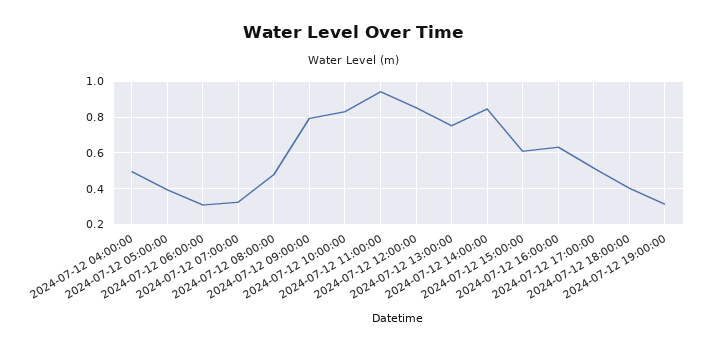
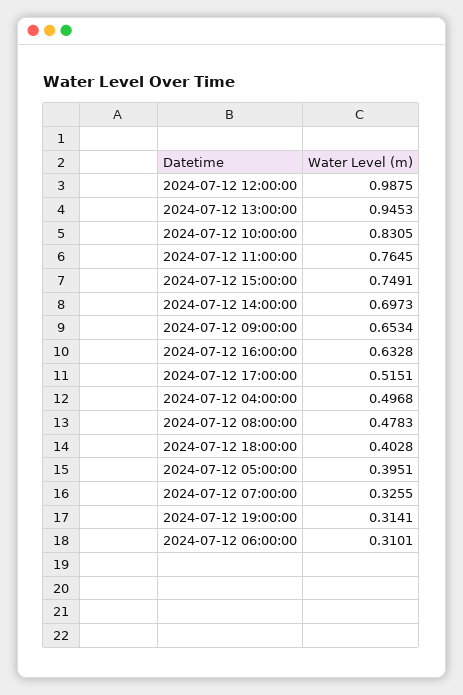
2024-07-12 09:00:00: 0.8 -> 0.6534
2024-07-12 11:00:00: 0.95 -> 0.7645
2024-07-12 12:00:00: 0.85 -> 0.9875
2024-07-12 13:00:00: 0.75 -> 0.9453
2024-07-12 14:00:00: 0.85 -> 0.6973
2024-07-12 15:00:00: 0.6 -> 0.7491

